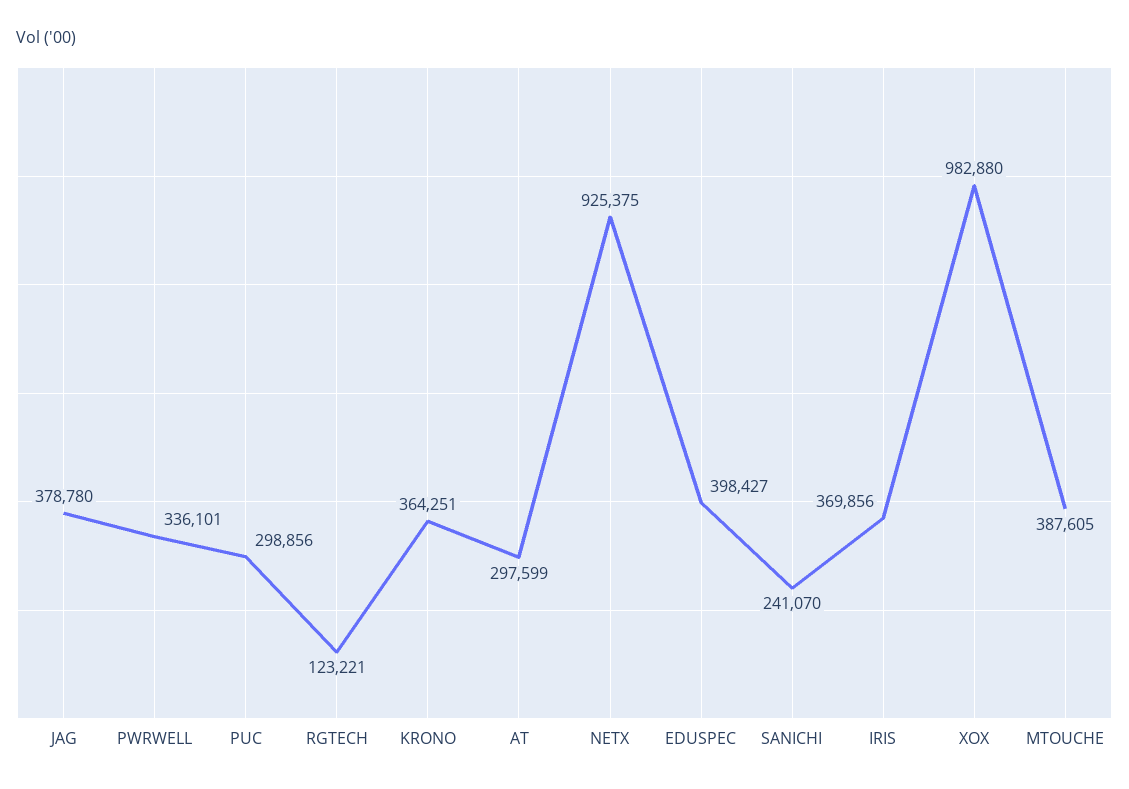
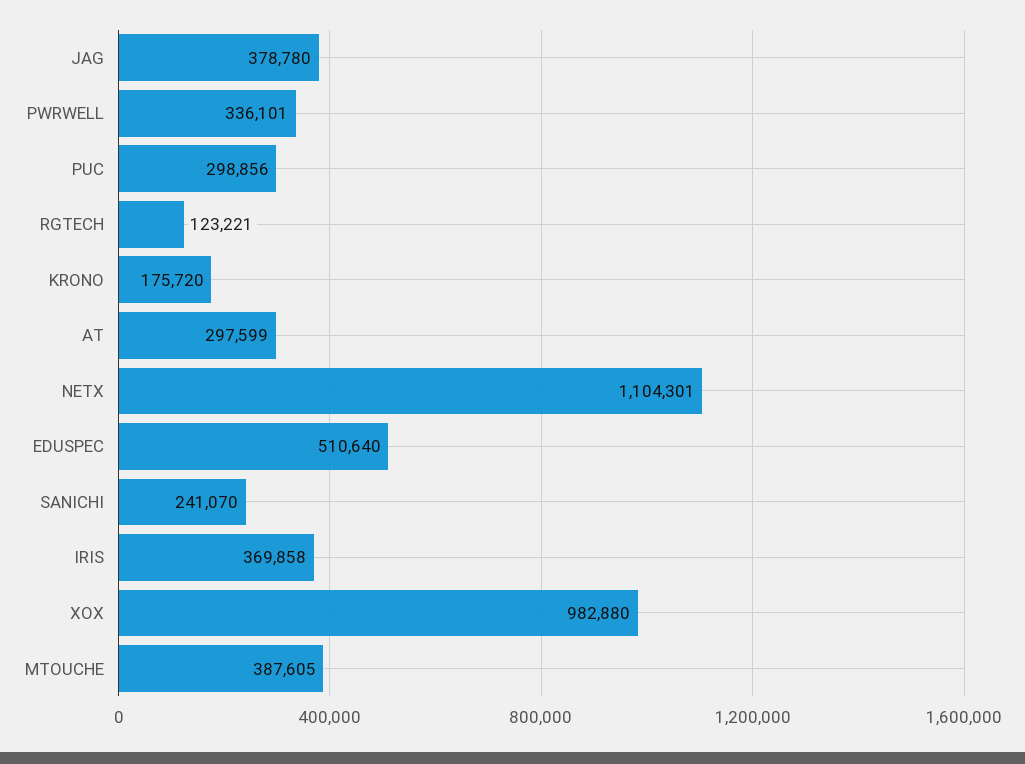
KRONO: 364251 -> 175720
NETX: 925375 -> 1104301
EDUSPEC: 398427 -> 510640
IRIS: 369856 -> 369858

